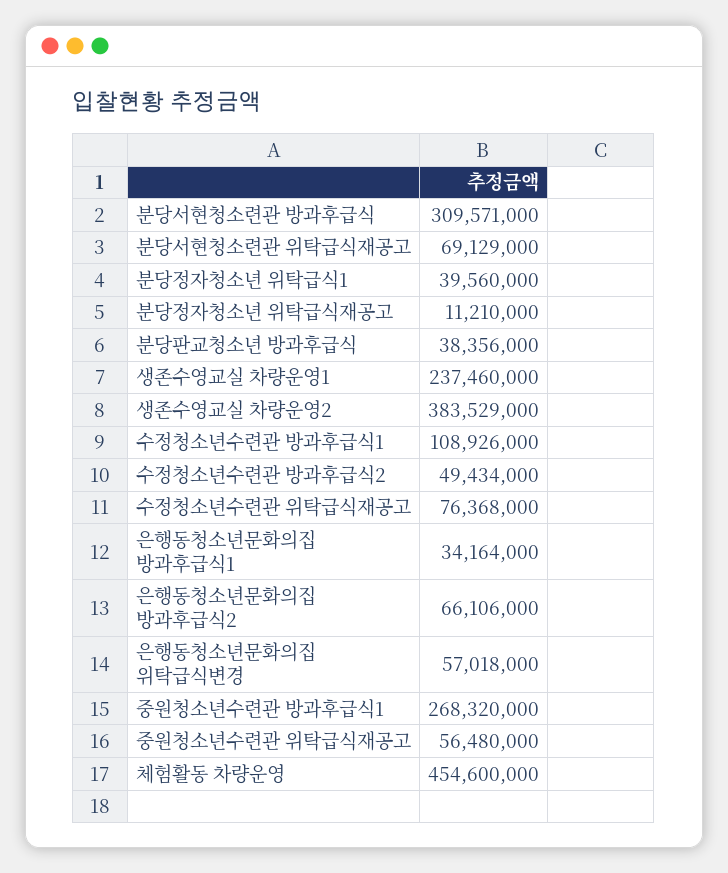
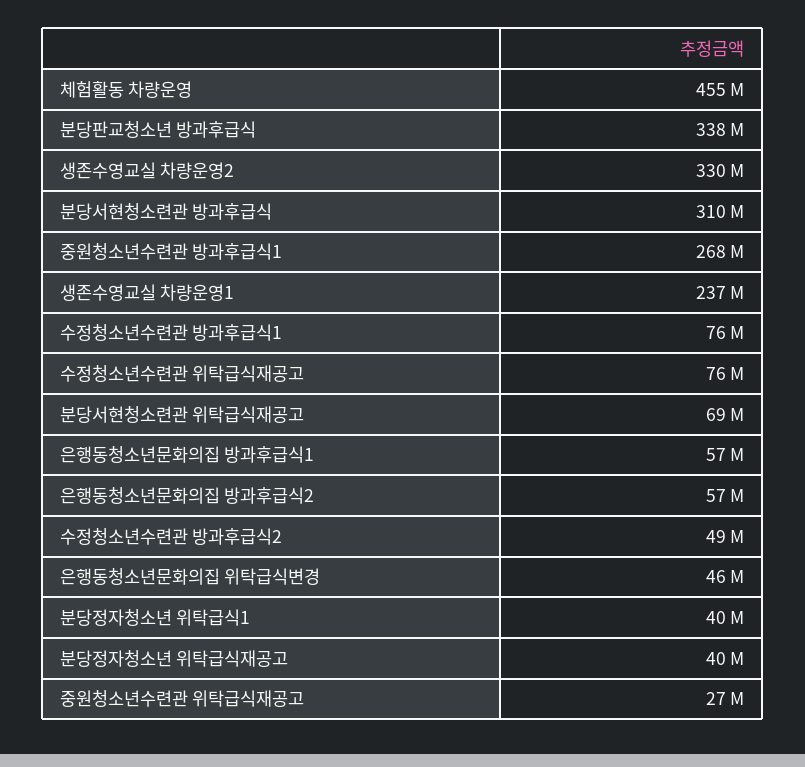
분당정자청소년 위탁급식재공고: 11210000 -> 40000000
분당판교청소년 방과후급식: 38356000 -> 338000000
생존수영교실 차량운영2: 383529000 -> 330000000
수정청소년수련관 방과후급식1: 108926000 -> 76000000
은행동청소년문화의집 방과후급식1: 34164000 -> 57000000
은행동청소년문화의집 방과후급식2: 66106000 -> 57000000
은행동청소년문화의집 위탁급식변경: 57018000 -> 46000000
중원청소년수련관 위탁급식재공고: 56480000 -> 27000000

